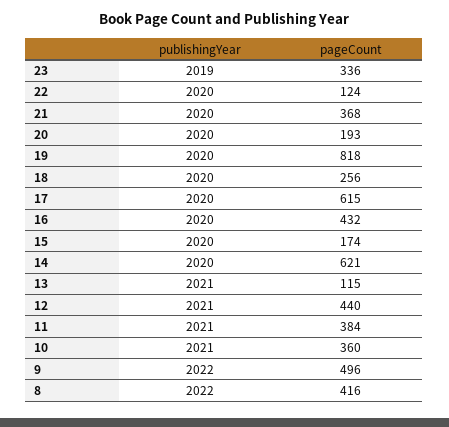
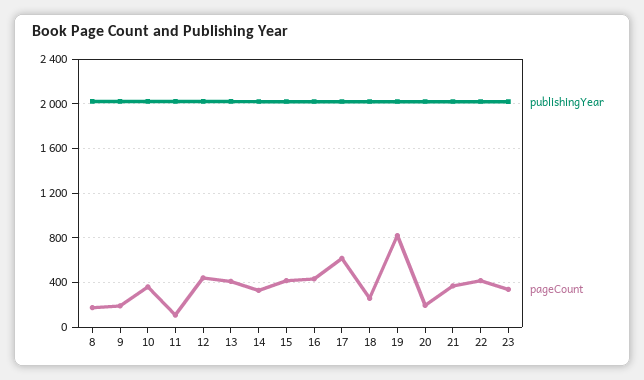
pageCount, 22: 124 -> 400
pageCount, 15: 174 -> 400
pageCount, 14: 621 -> 300
pageCount, 13: 115 -> 400
pageCount, 11: 384 -> 100
pageCount, 9: 496 -> 200
pageCount, 8: 416 -> 200

